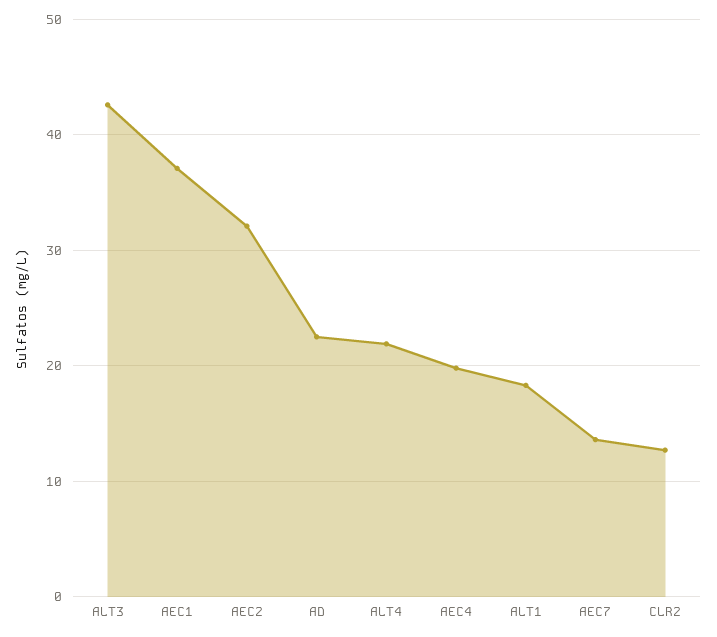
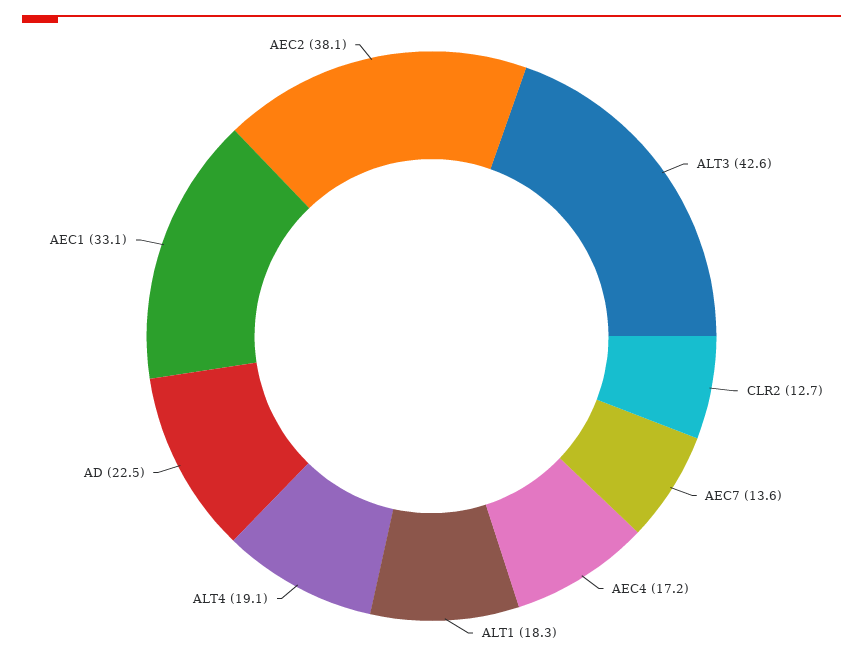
AEC1: 37 -> 33.1
AEC2: 32 -> 38.1
ALT4: 22 -> 19.1
AEC4: 20 -> 17.2

